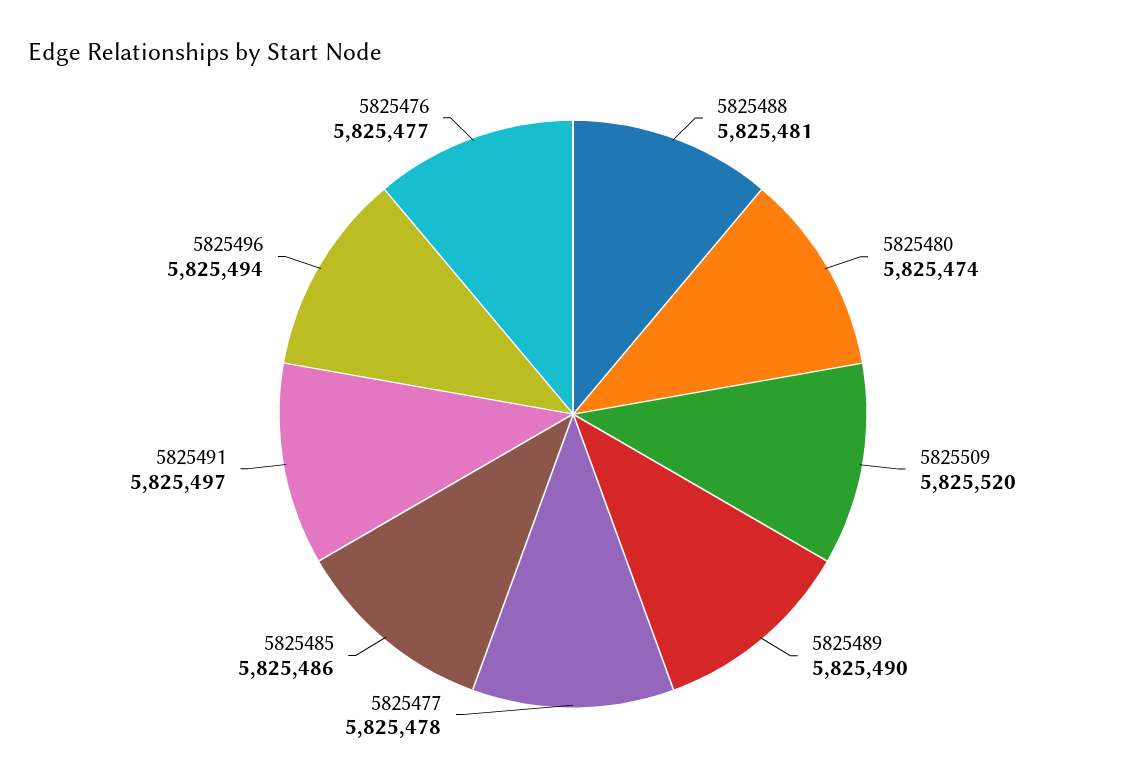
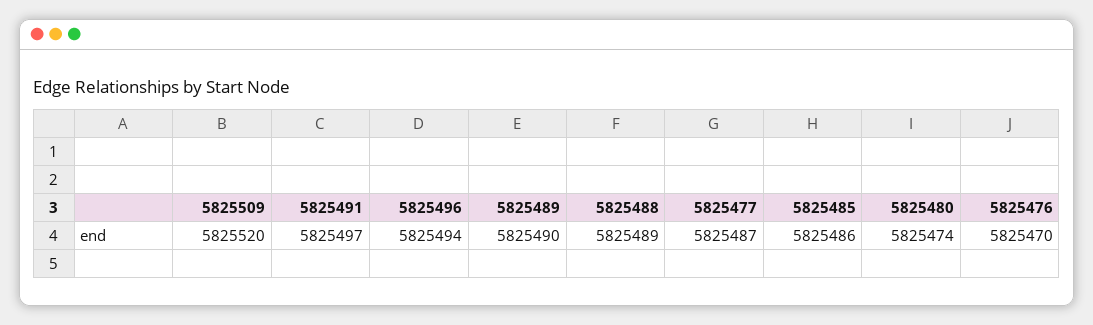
5825488: 5825481 -> 5825489
5825477: 5825478 -> 5825487
5825476: 5825477 -> 5825470

